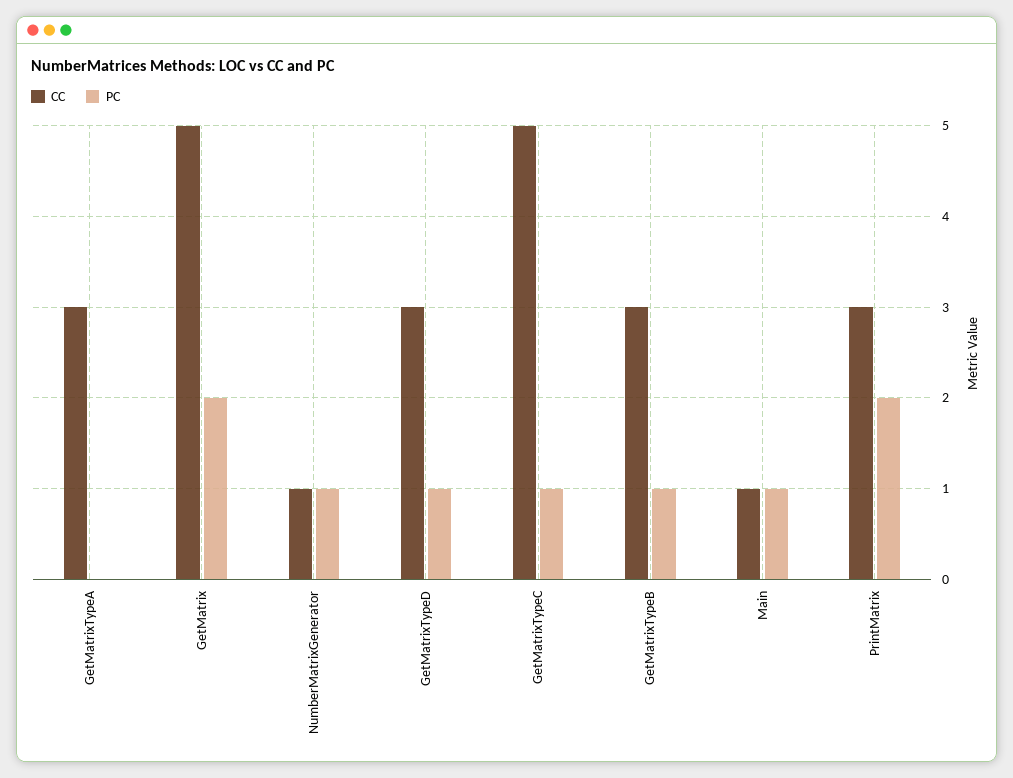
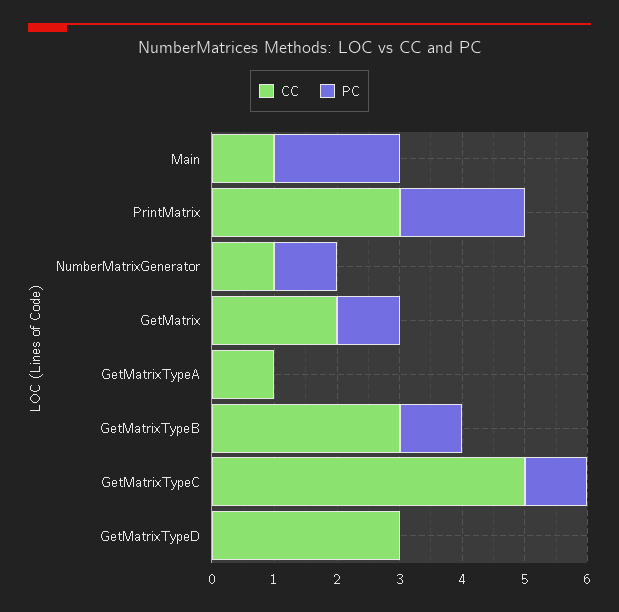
CC, GetMatrixTypeA: 3 -> 1
CC, GetMatrix: 5 -> 2
PC, GetMatrix: 2 -> 1
PC, GetMatrixTypeD: 1 -> 0
PC, Main: 1 -> 2

